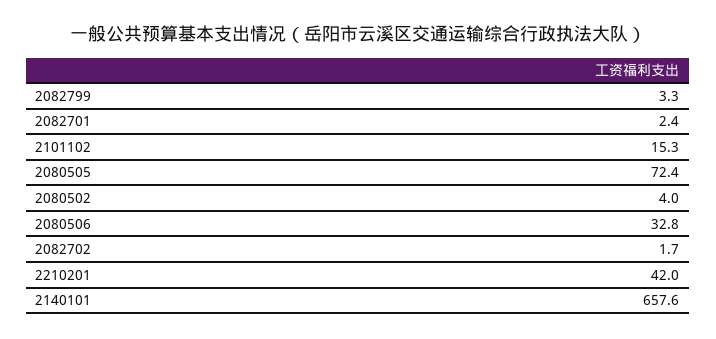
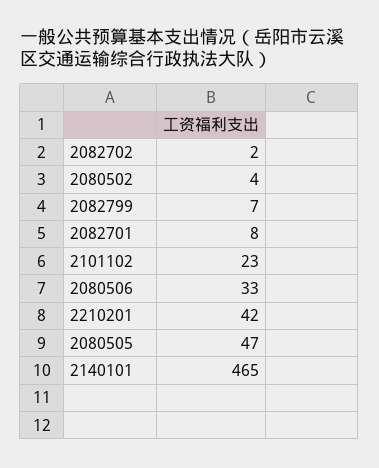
2082799: 3.3 -> 7
2082701: 2.4 -> 8
2101102: 15.3 -> 23
2080505: 72.4 -> 47
2140101: 657.6 -> 465

